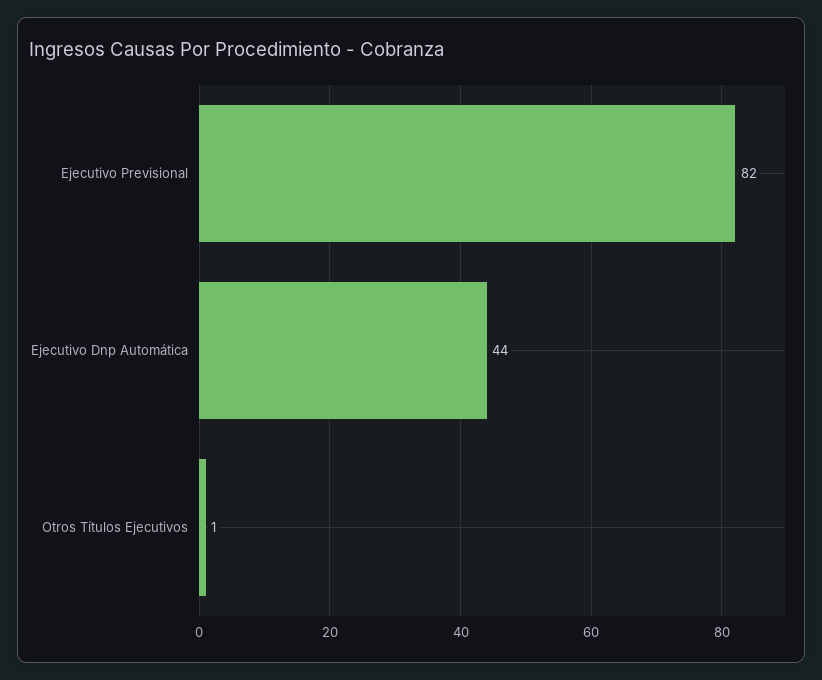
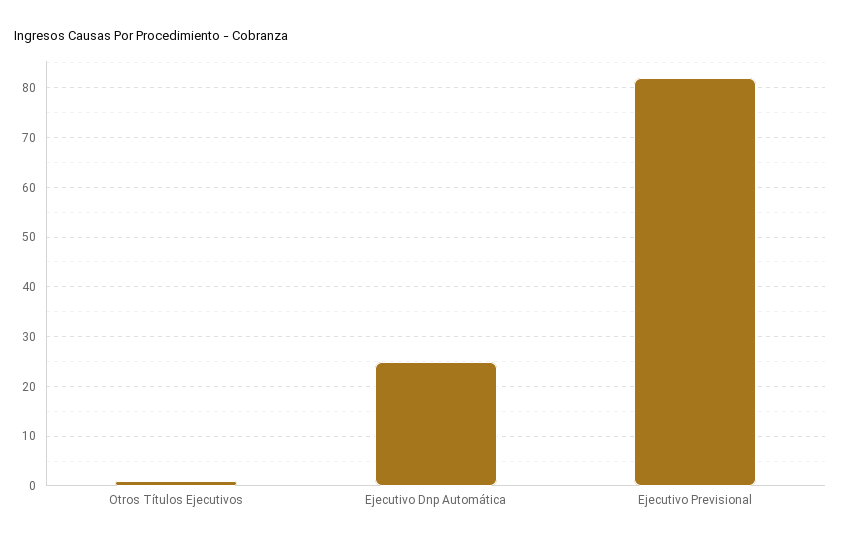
Ejecutivo Dnp Automática: 44 -> 25

